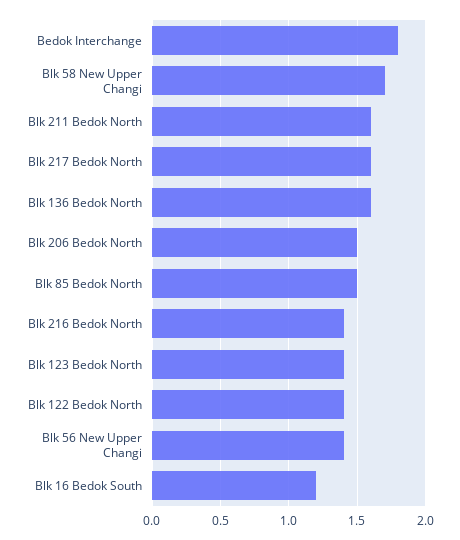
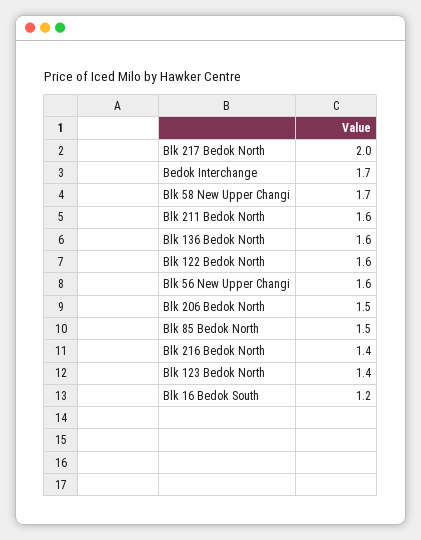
Bedok Interchange: 1.8 -> 1.7
Blk 217 Bedok North: 1.6 -> 2
Blk 122 Bedok North: 1.4 -> 1.6
Blk 56 New Upper Changi: 1.4 -> 1.6

